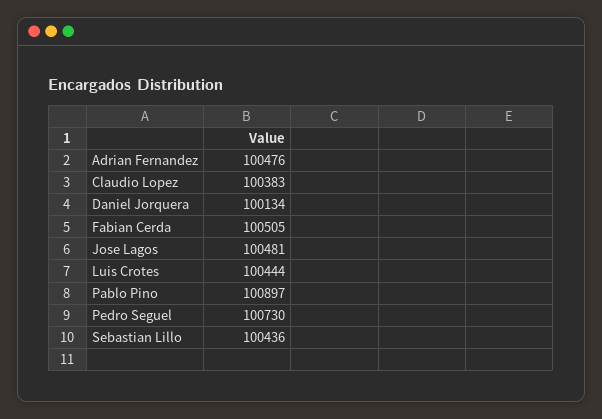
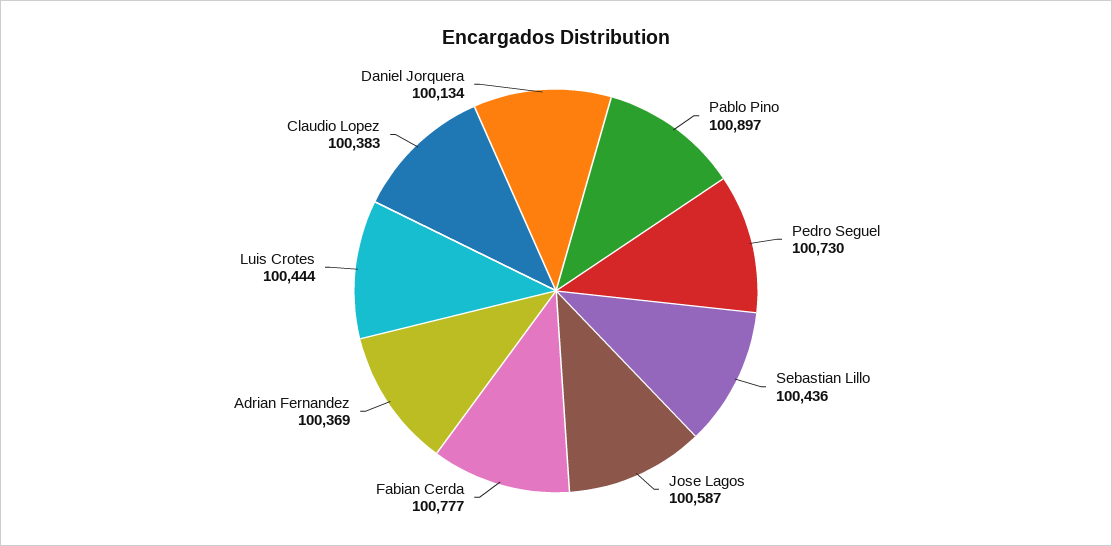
Adrian Fernandez: 100476 -> 100369
Fabian Cerda: 100505 -> 100777
Jose Lagos: 100481 -> 100587

